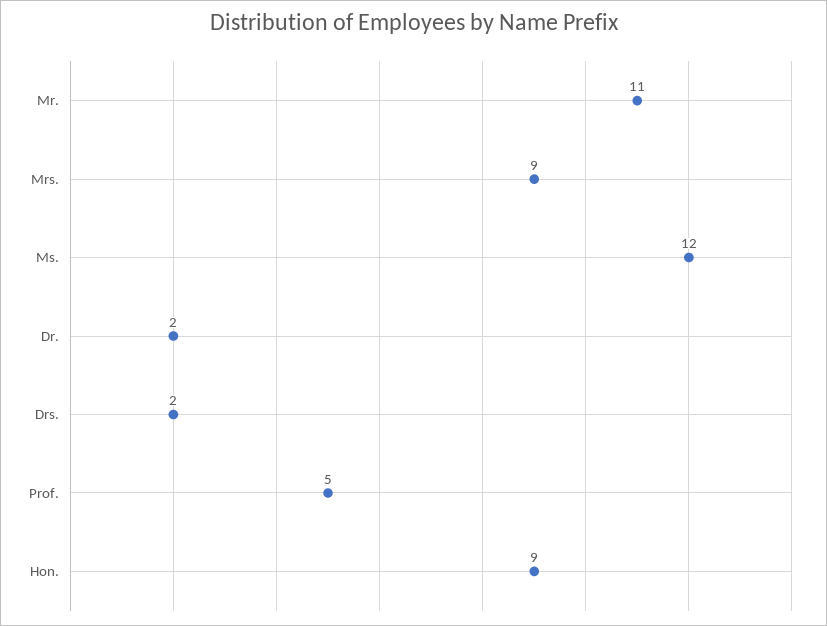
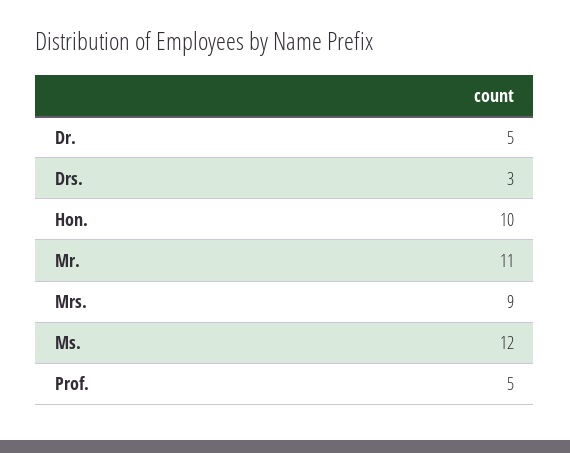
Dr.: 2 -> 5
Drs.: 2 -> 3
Hon.: 9 -> 10

